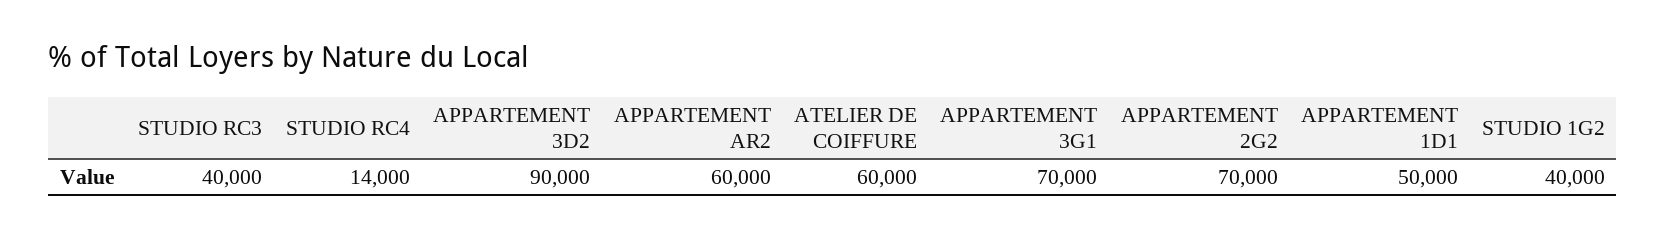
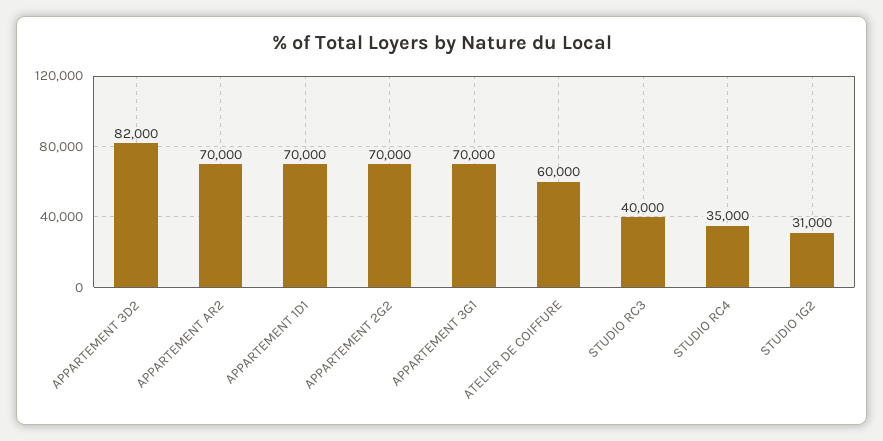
STUDIO RC4: 14000 -> 35000
APPARTEMENT 3D2: 90000 -> 82000
APPARTEMENT AR2: 60000 -> 70000
APPARTEMENT 1D1: 50000 -> 70000
STUDIO 1G2: 40000 -> 31000

